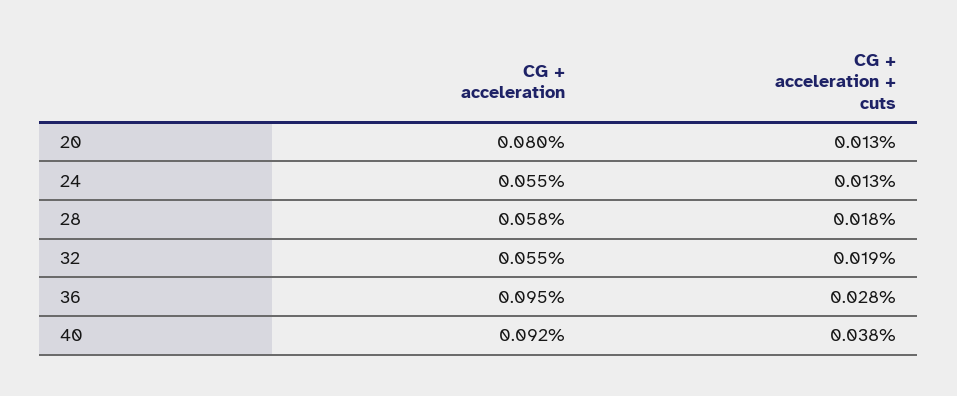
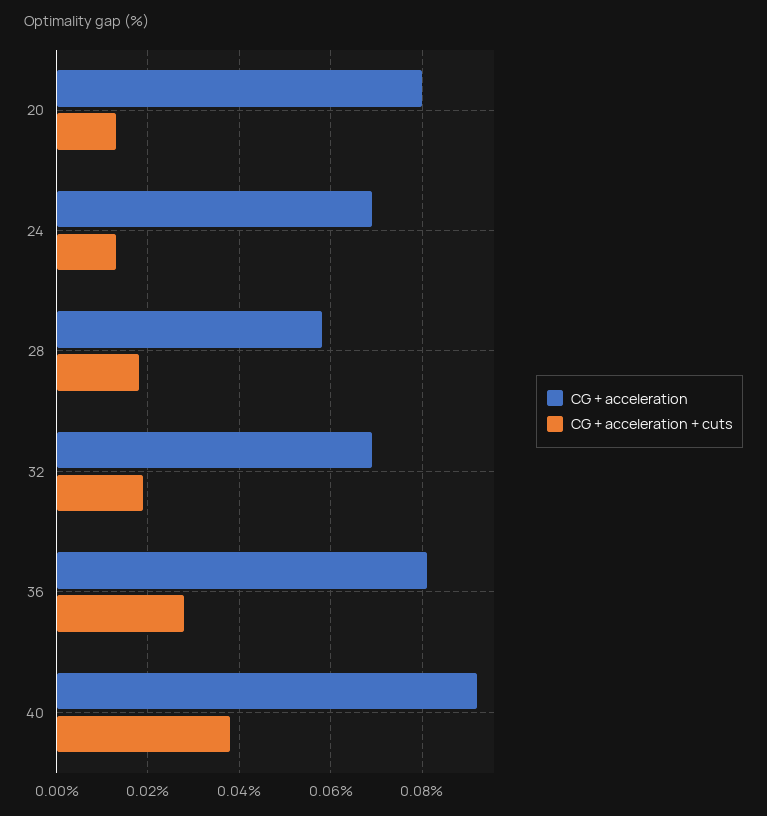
CG + acceleration, 24: 0.055 -> 0.07
CG + acceleration, 32: 0.055 -> 0.07
CG + acceleration, 36: 0.095 -> 0.08

